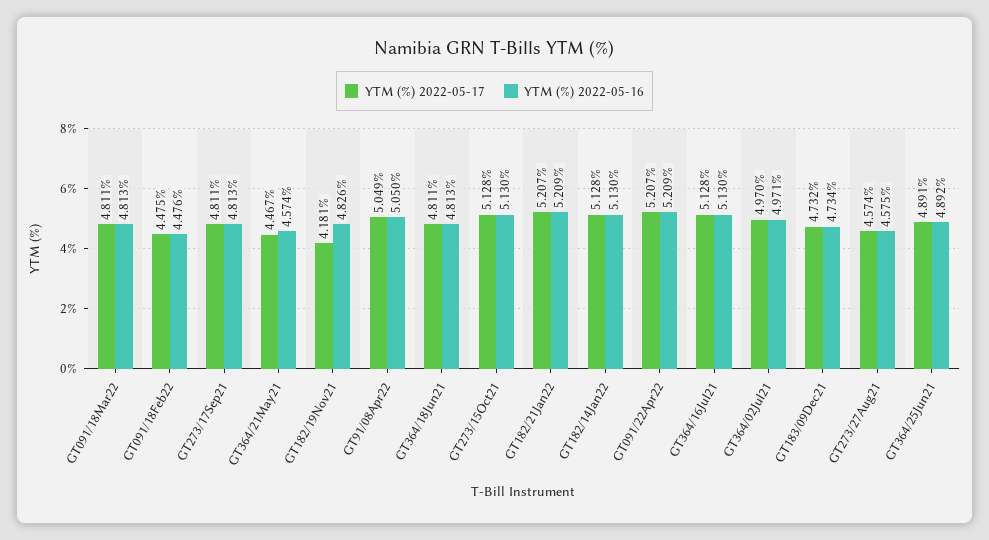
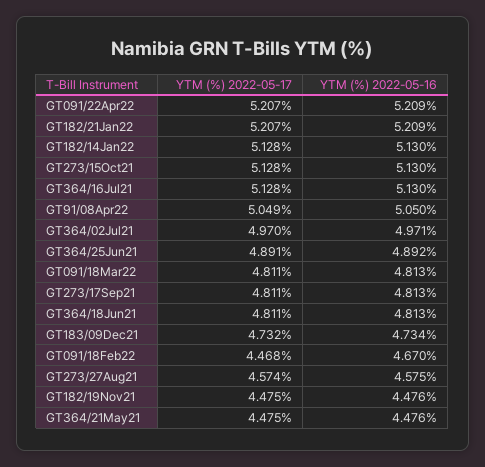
YTM (%) 2022-05-17, GT091/18Feb22: 4.475 -> 4.468
YTM (%) 2022-05-16, GT091/18Feb22: 4.476 -> 4.67
YTM (%) 2022-05-17, GT364/21May21: 4.467 -> 4.475
YTM (%) 2022-05-16, GT364/21May21: 4.574 -> 4.476
YTM (%) 2022-05-17, GT182/19Nov21: 4.181 -> 4.475
YTM (%) 2022-05-16, GT182/19Nov21: 4.826 -> 4.476

